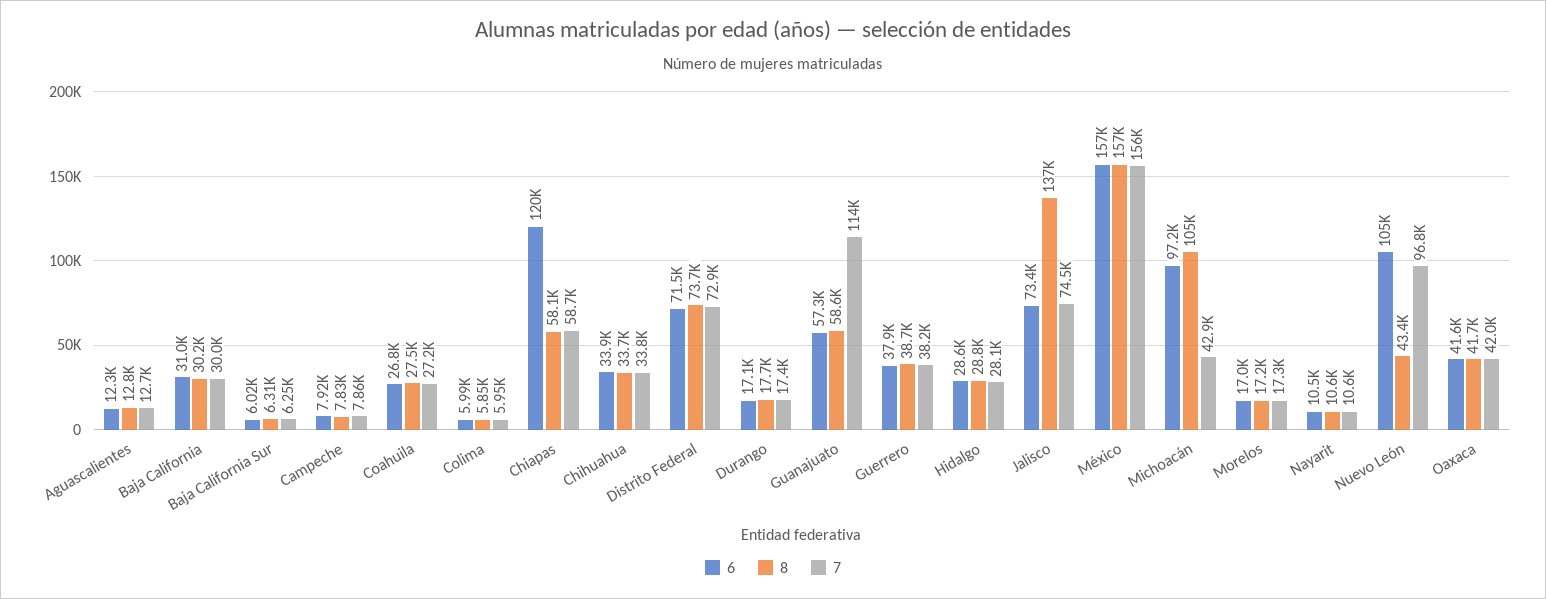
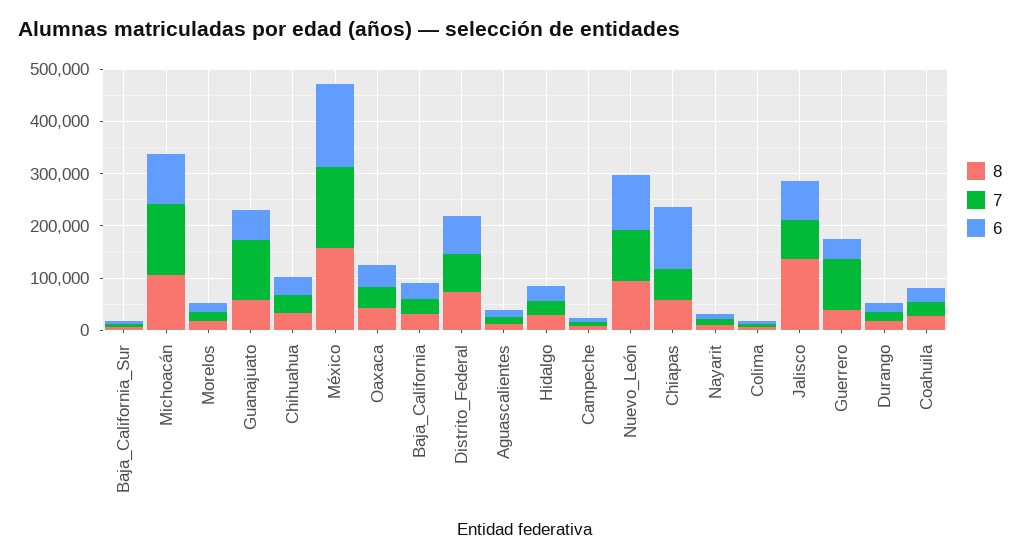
7, Guerrero: 38200 -> 100000
7, Michoacán: 42900 -> 140000
8, Nuevo León: 43400 -> 100000

